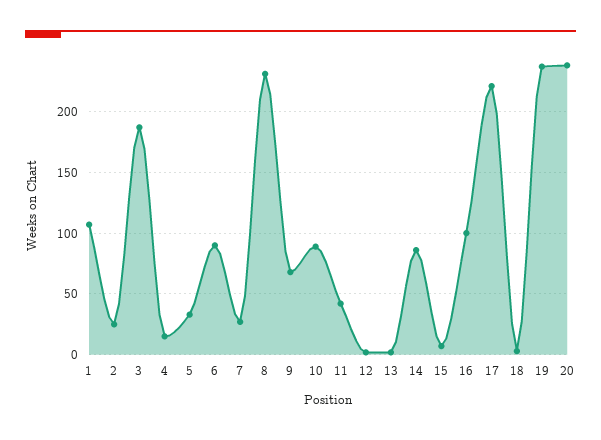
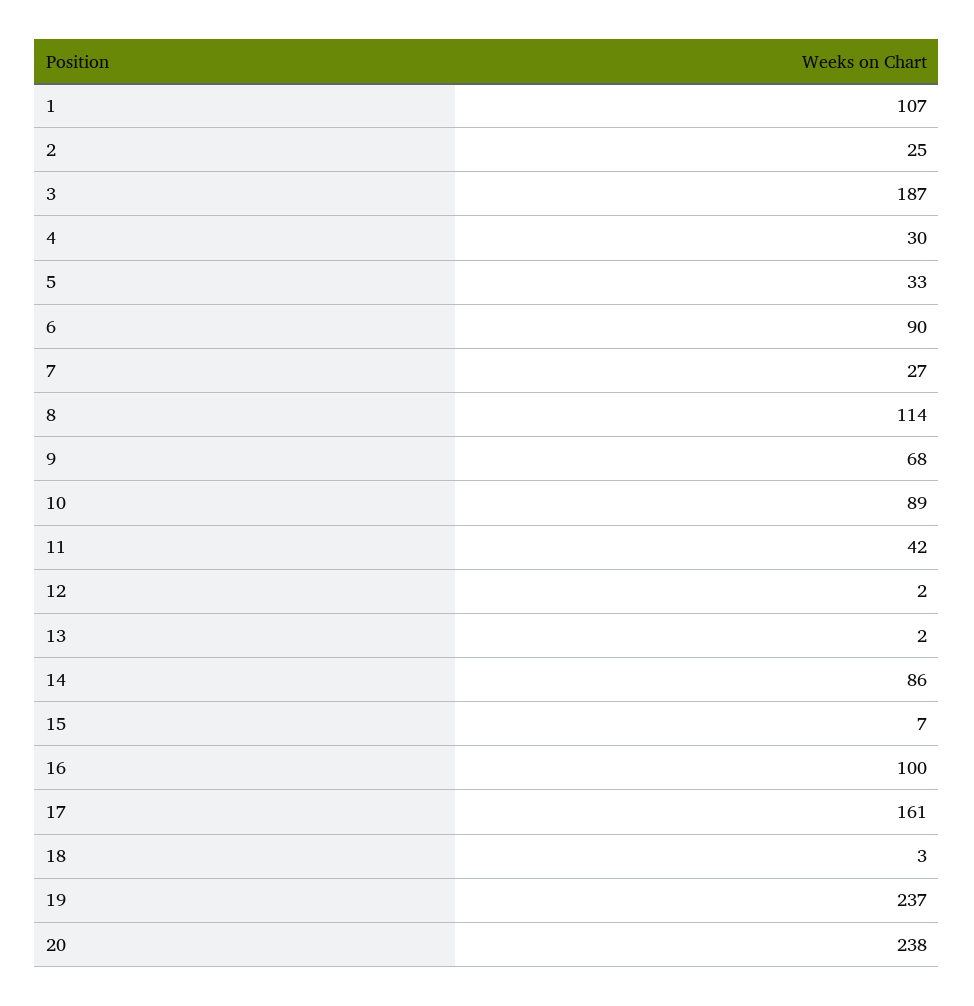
4: 15 -> 30
8: 230 -> 114
17: 220 -> 161

